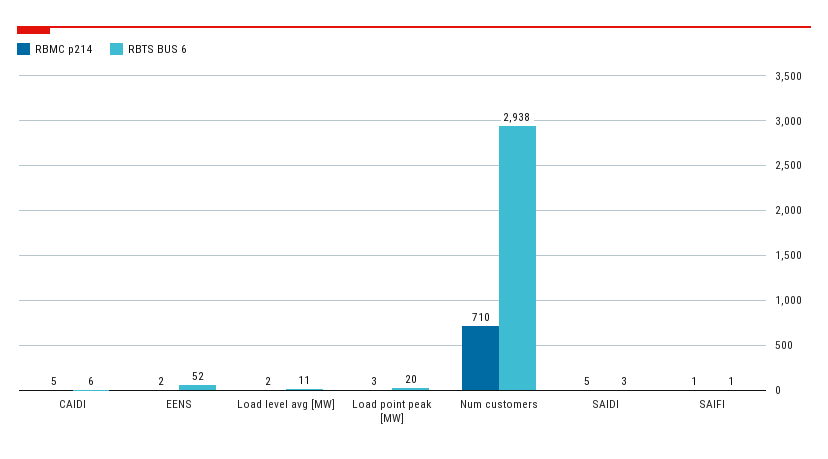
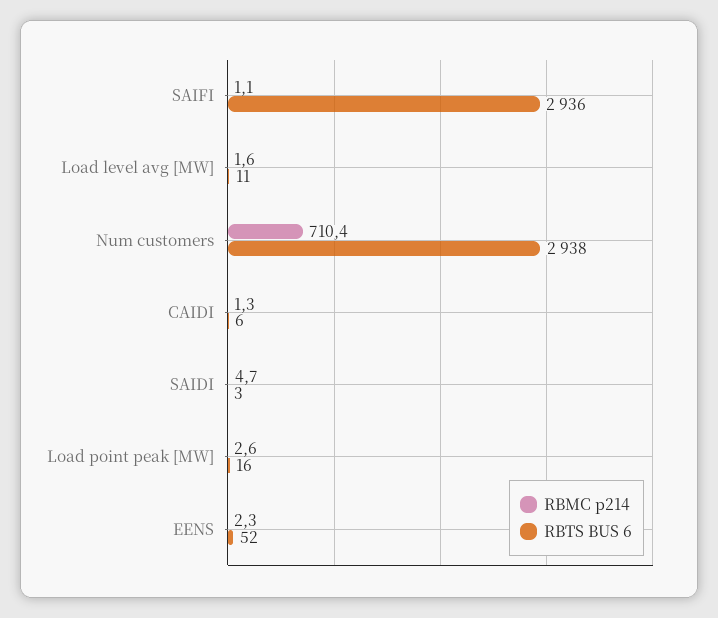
RBMC p214, CAIDI: 5 -> 1.3
RBTS BUS 6, Load point peak [MW]: 20 -> 16
RBTS BUS 6, SAIFI: 1 -> 2936

